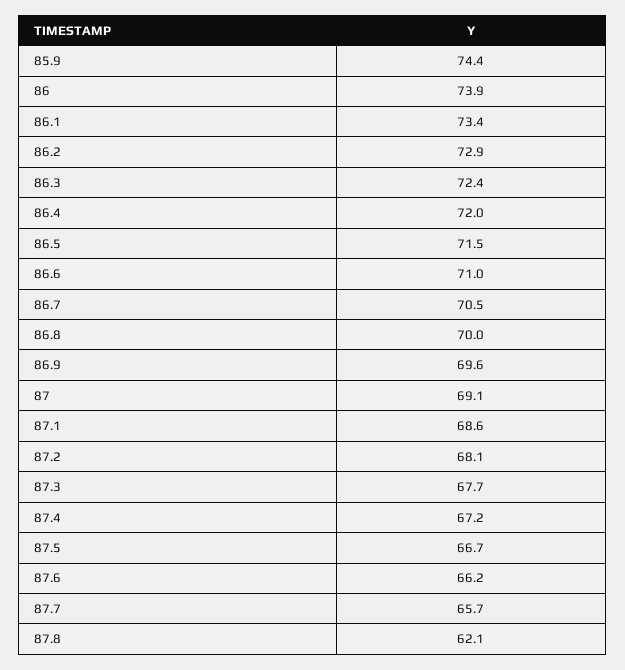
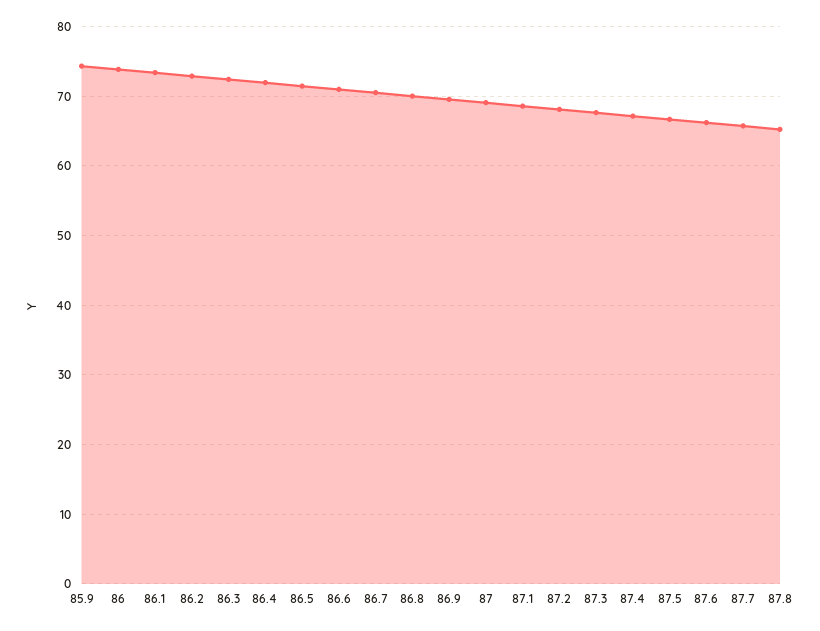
87.8: 62.1 -> 65

